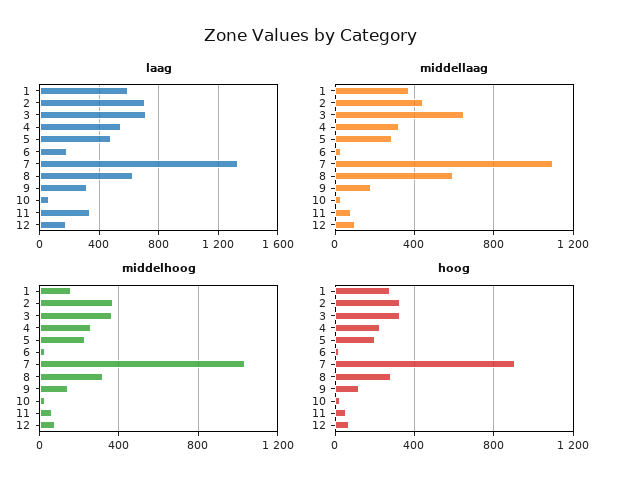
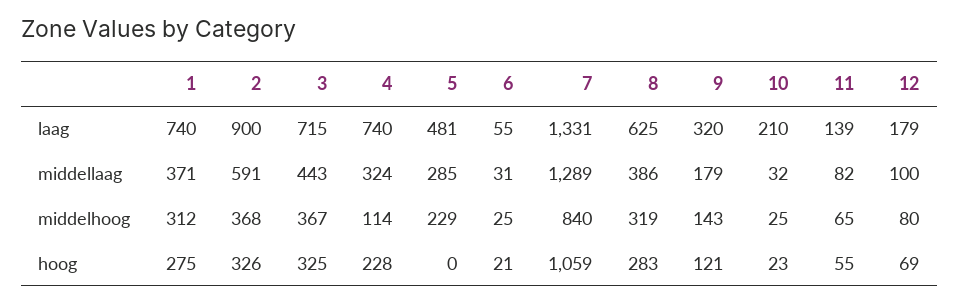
laag, 1: 600 -> 740
laag, 2: 700 -> 900
laag, 4: 550 -> 740
laag, 6: 200 -> 55
laag, 10: 50 -> 210
laag, 11: 350 -> 139
middellaag, 2: 450 -> 591
middellaag, 3: 650 -> 443
middellaag, 7: 1100 -> 1289
middellaag, 8: 600 -> 386
middelhoog, 1: 150 -> 312
middelhoog, 4: 250 -> 114
middelhoog, 7: 1050 -> 840
hoog, 5: 200 -> 0
hoog, 7: 900 -> 1059

